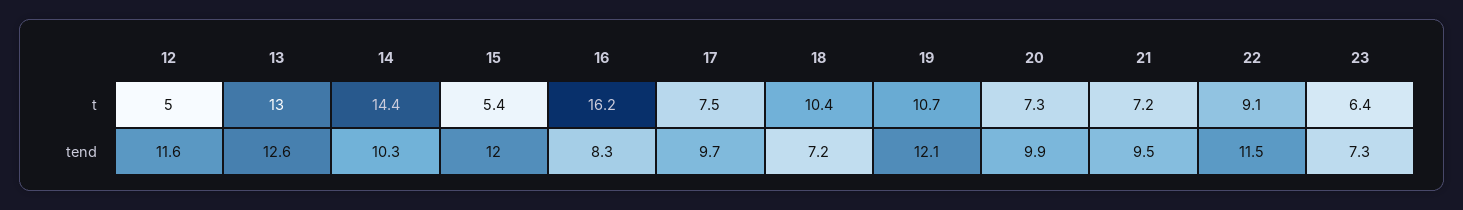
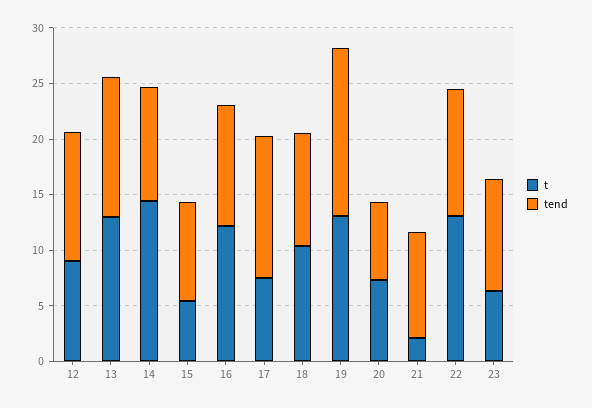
t, 12: 5 -> 9
t, 16: 16.2 -> 12
t, 19: 10.7 -> 13
t, 21: 7.2 -> 2
t, 22: 9.1 -> 13
tend, 15: 12 -> 9
tend, 16: 8.3 -> 11
tend, 17: 9.7 -> 13
tend, 18: 7.2 -> 10
tend, 19: 12.1 -> 15
tend, 20: 9.9 -> 7
tend, 23: 7.3 -> 10

